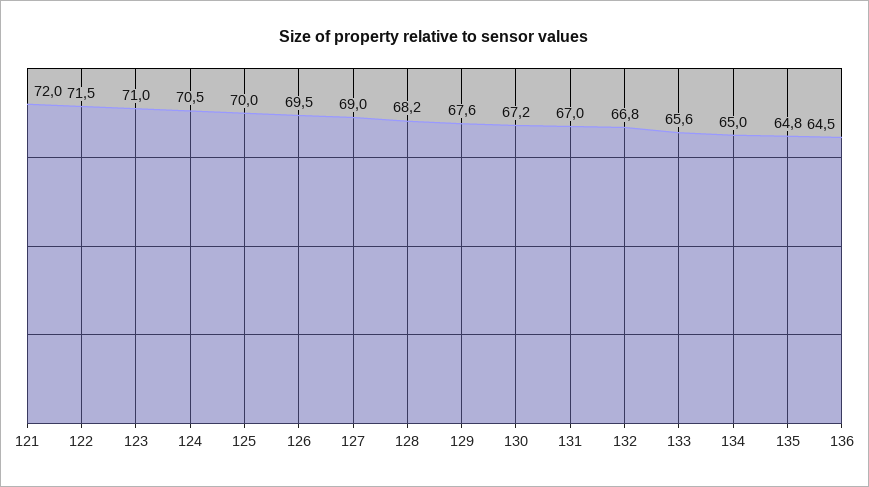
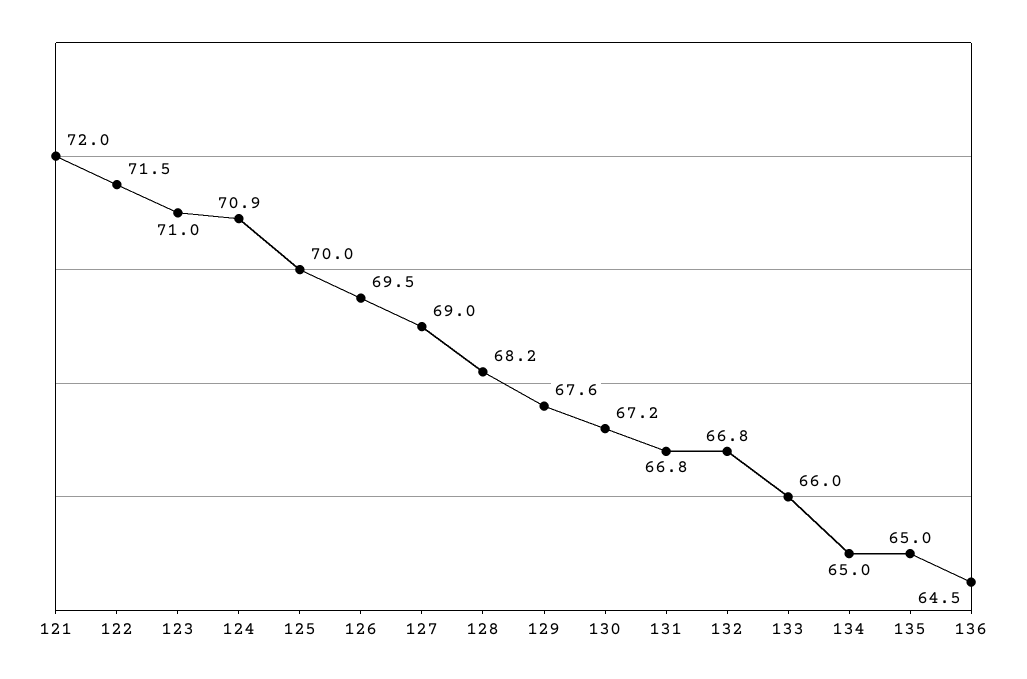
124: 70.5 -> 70.9
131: 67 -> 66.8
133: 65.6 -> 66
135: 64.8 -> 65

